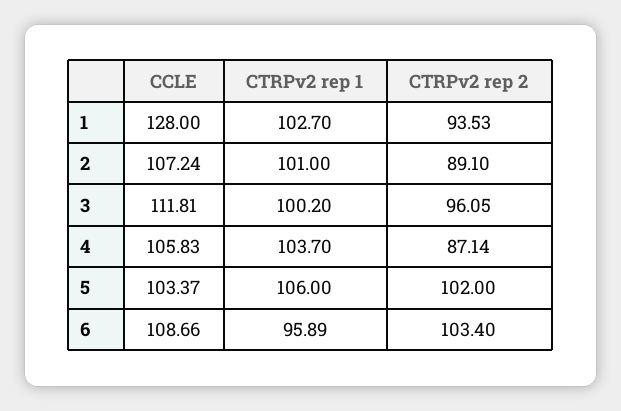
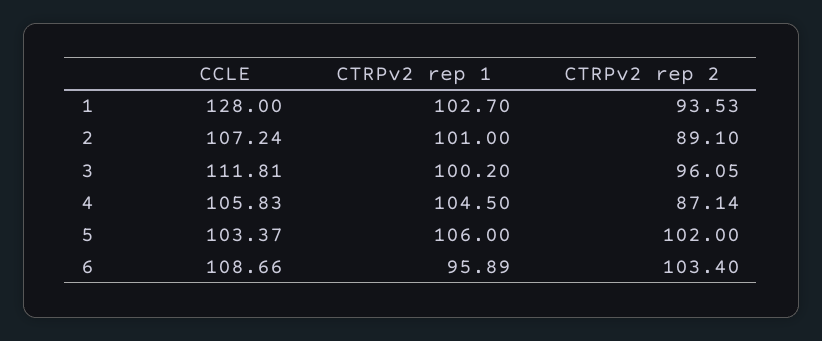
CTRPv2 rep 1, 4: 103.7 -> 104.5

